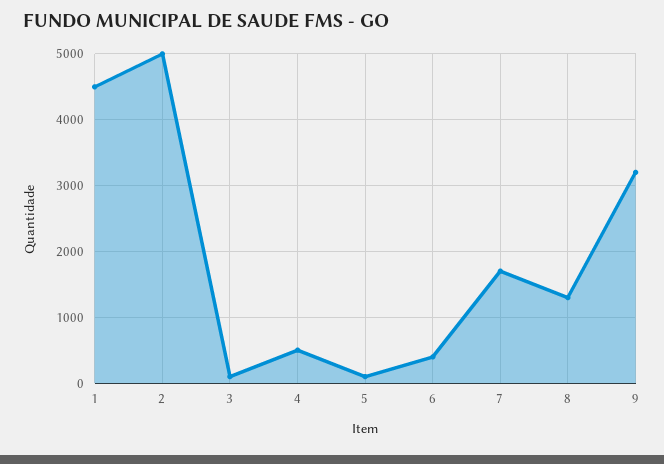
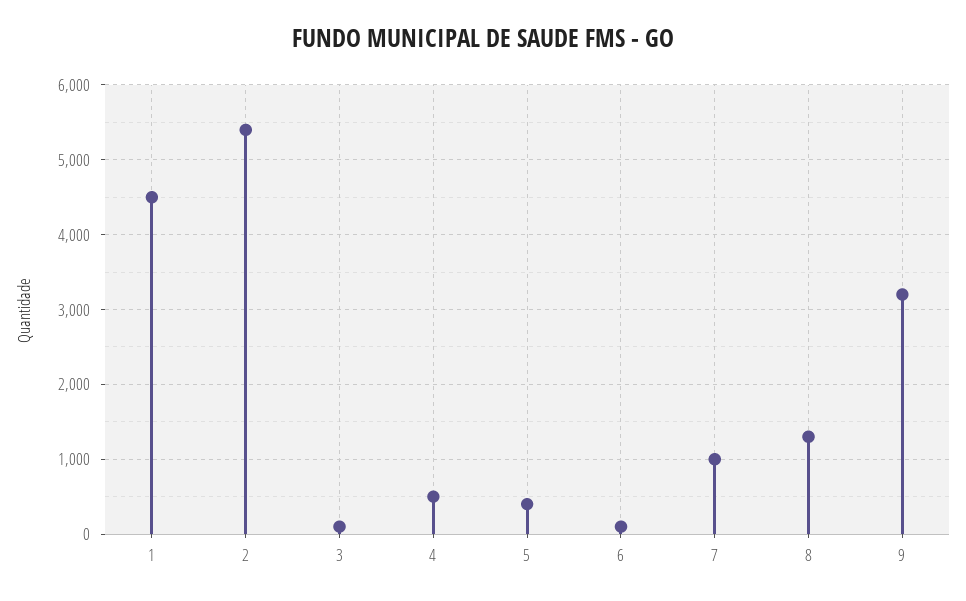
2: 5000 -> 5400
5: 100 -> 400
6: 400 -> 100
7: 1700 -> 1000

